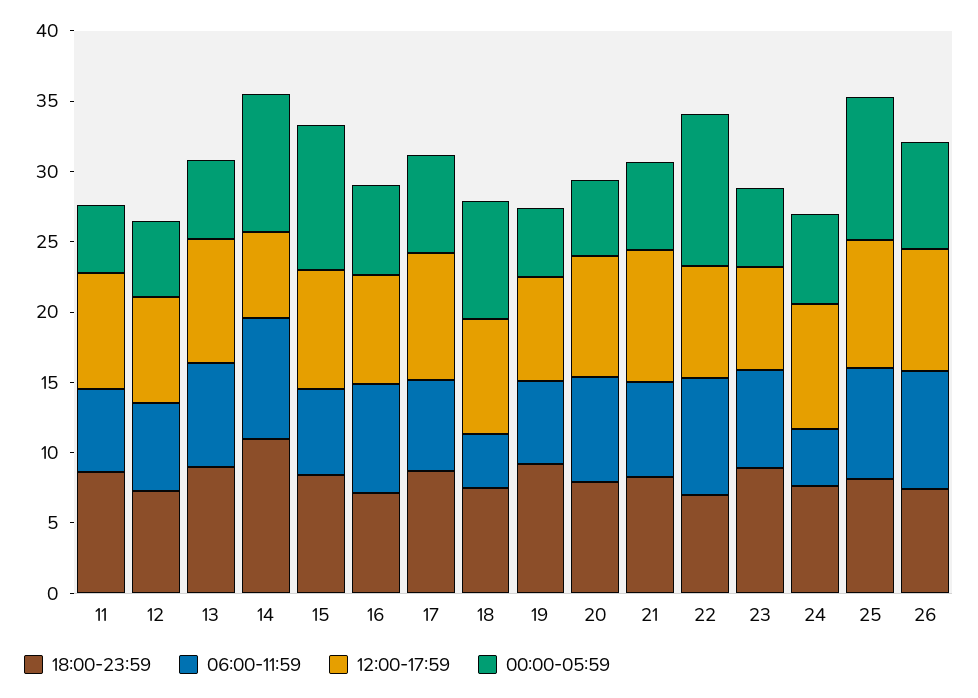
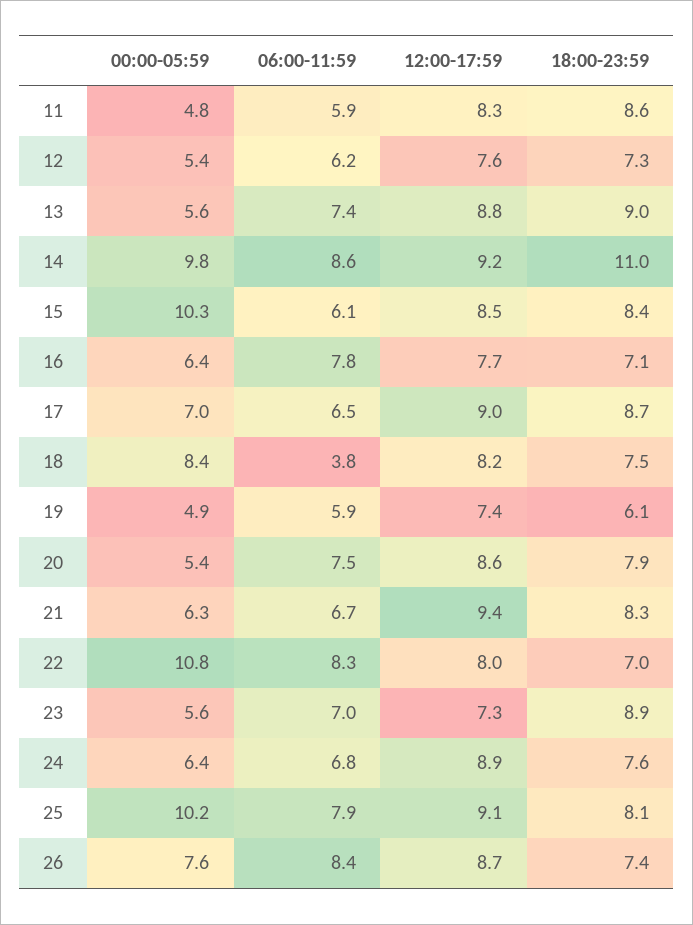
12:00-17:59, 14: 6 -> 9.2
18:00-23:59, 19: 9 -> 6.1
06:00-11:59, 24: 4 -> 6.8

